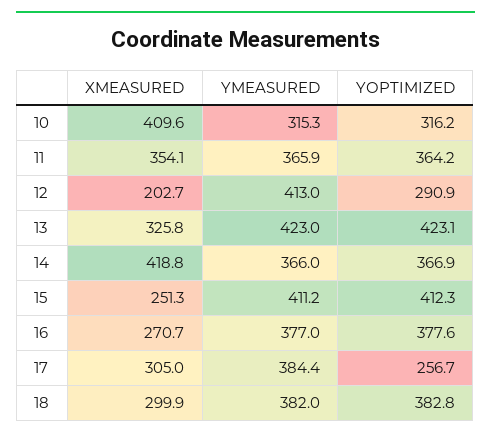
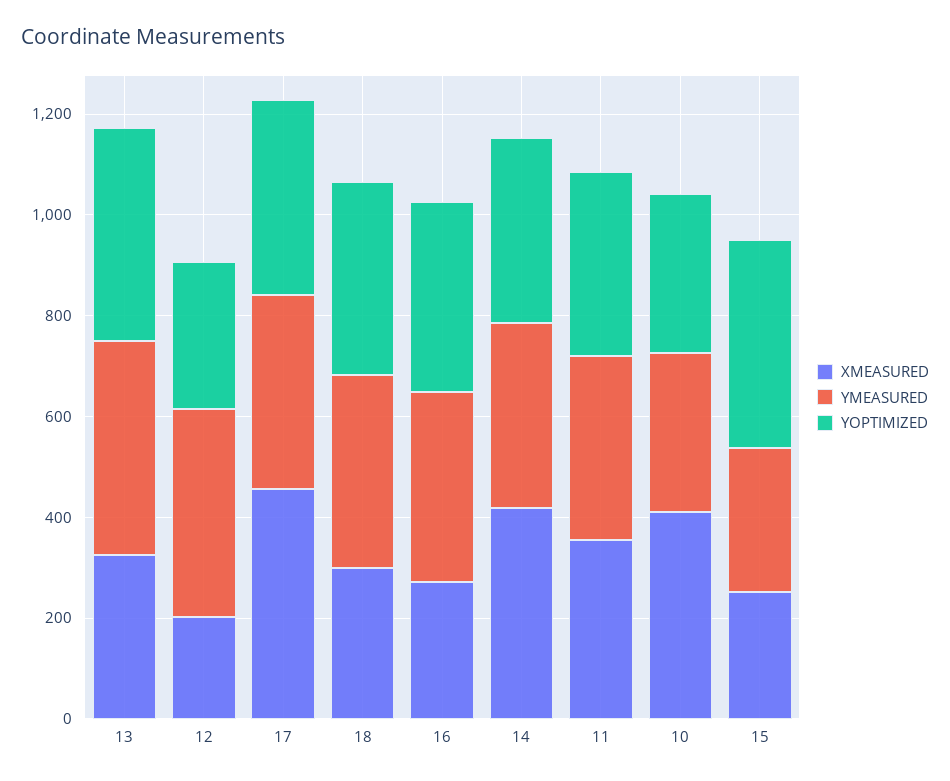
YMEASURED, 15: 411.2 -> 300
XMEASURED, 17: 305 -> 450
YOPTIMIZED, 17: 256.7 -> 400

